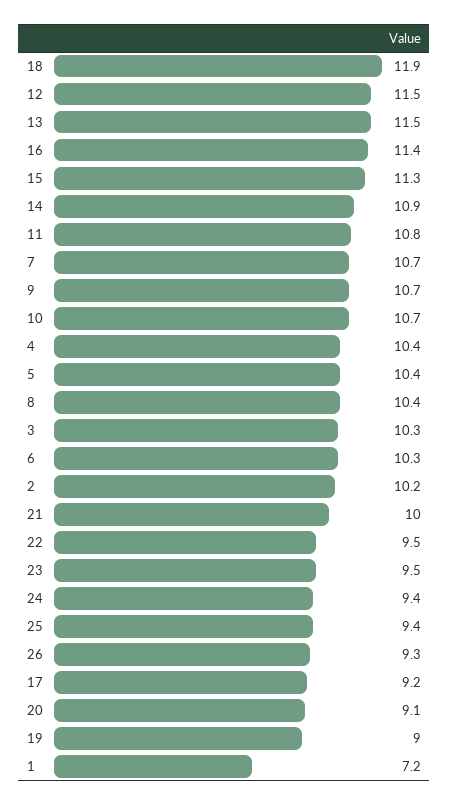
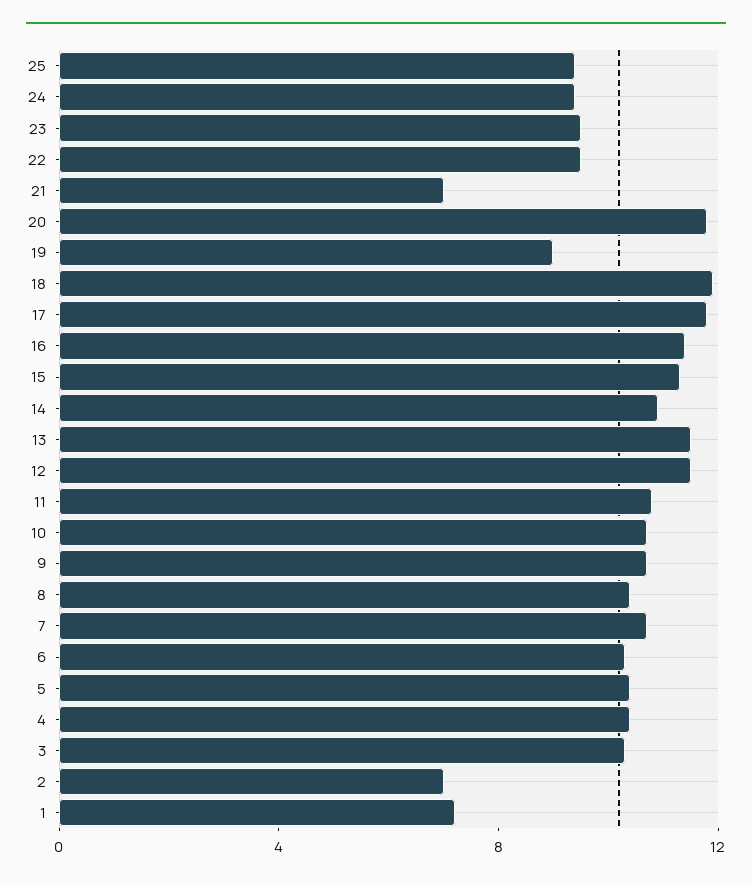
2: 10.2 -> 7
21: 10 -> 7
26: 9.3 -> none
17: 9.2 -> 12
20: 9.1 -> 12

